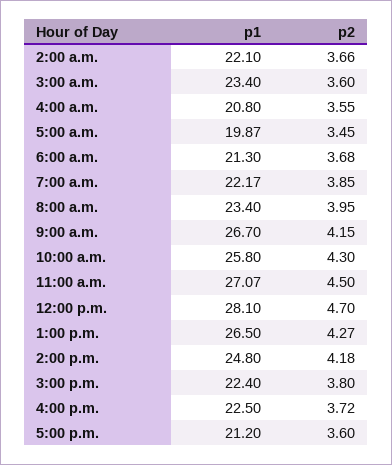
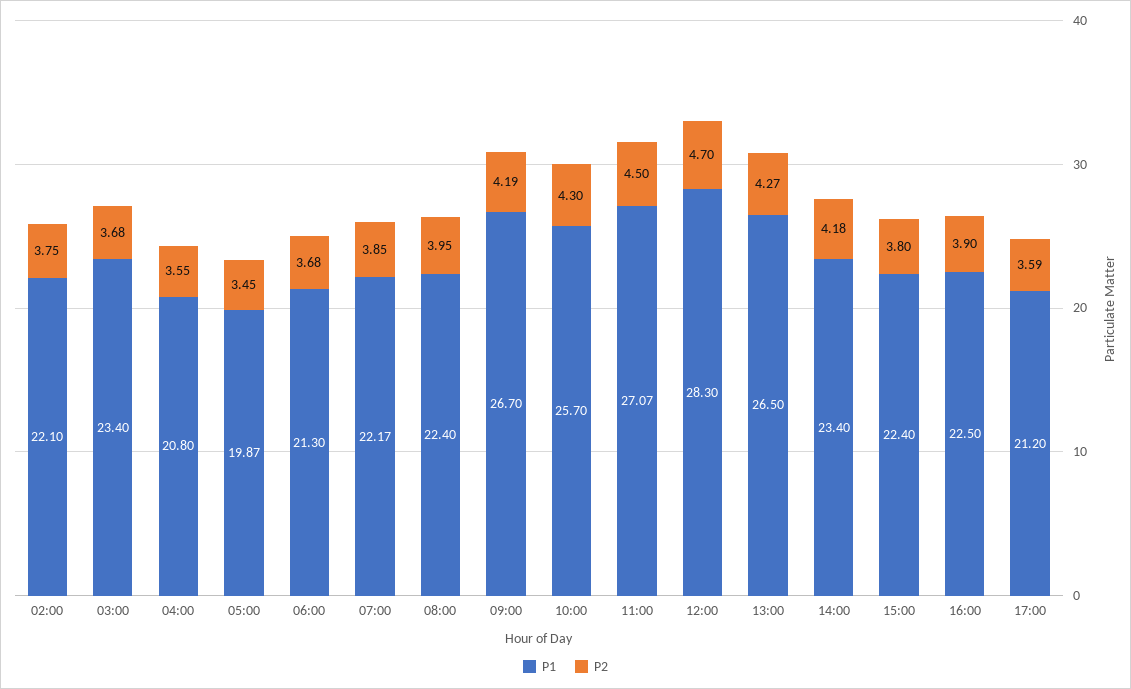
p2, 2:00 a.m.: 3.66 -> 3.75
p2, 3:00 a.m.: 3.6 -> 3.68
p1, 8:00 a.m.: 23.4 -> 22.4
p2, 9:00 a.m.: 4.15 -> 4.19
p1, 10:00 a.m.: 25.8 -> 25.7
p1, 12:00 p.m.: 28.1 -> 28.3
p1, 2:00 p.m.: 24.8 -> 23.4
p2, 4:00 p.m.: 3.72 -> 3.9
p2, 5:00 p.m.: 3.6 -> 3.59

